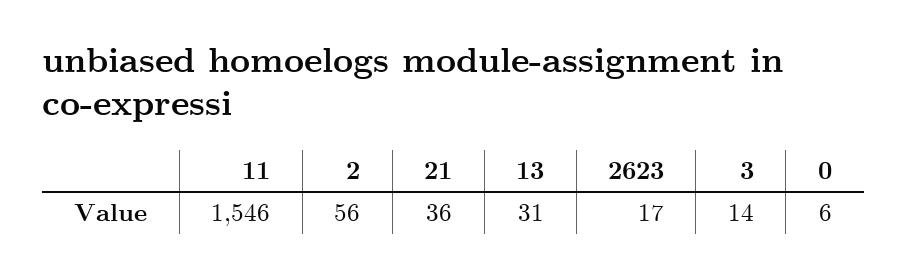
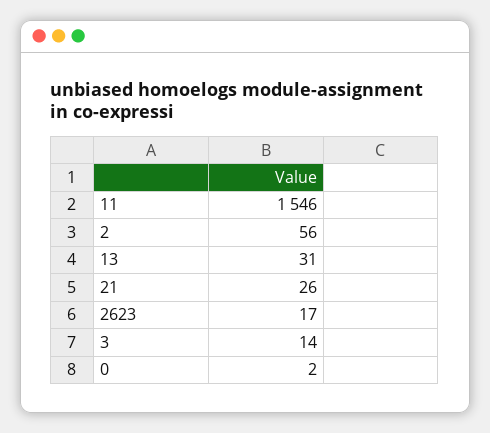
21: 36 -> 26
0: 6 -> 2

